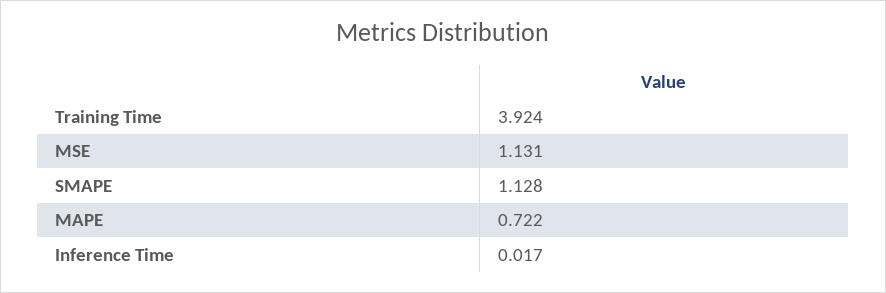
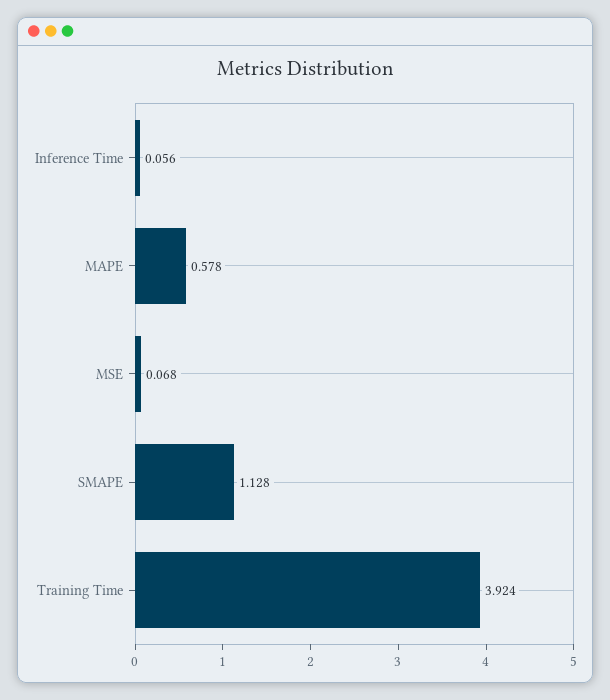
MSE: 1.131 -> 0.068
MAPE: 0.722 -> 0.578
Inference Time: 0.017 -> 0.056

